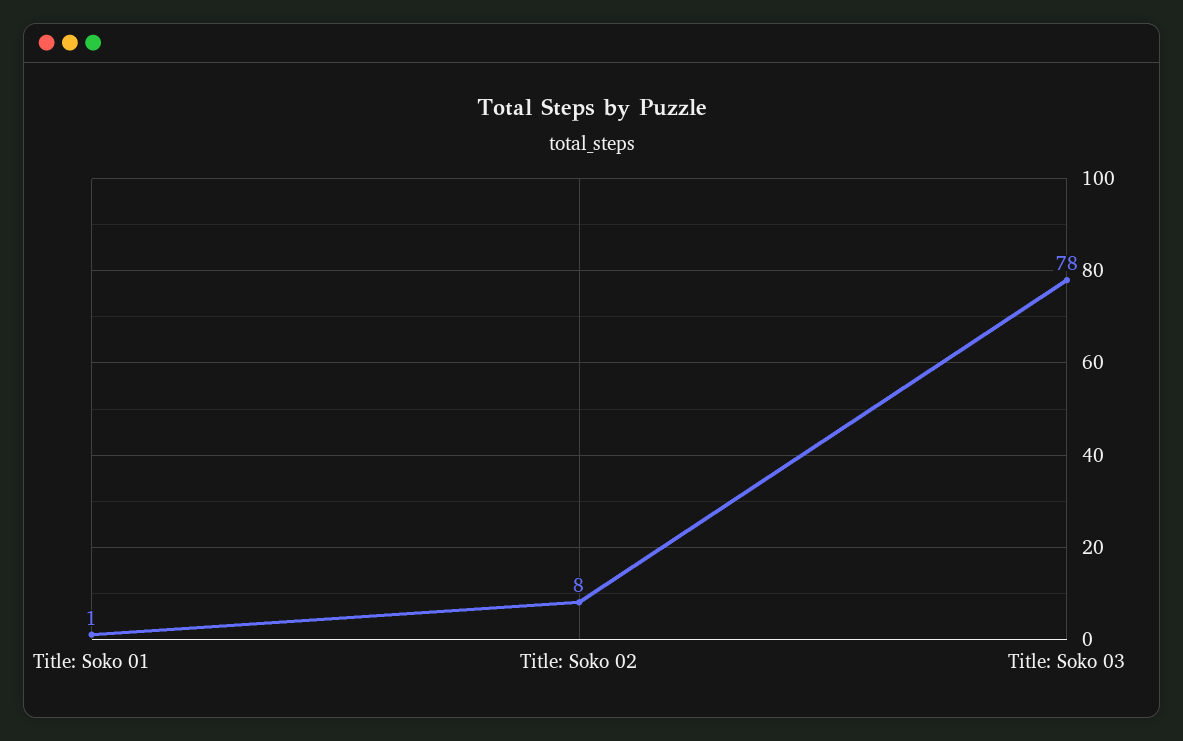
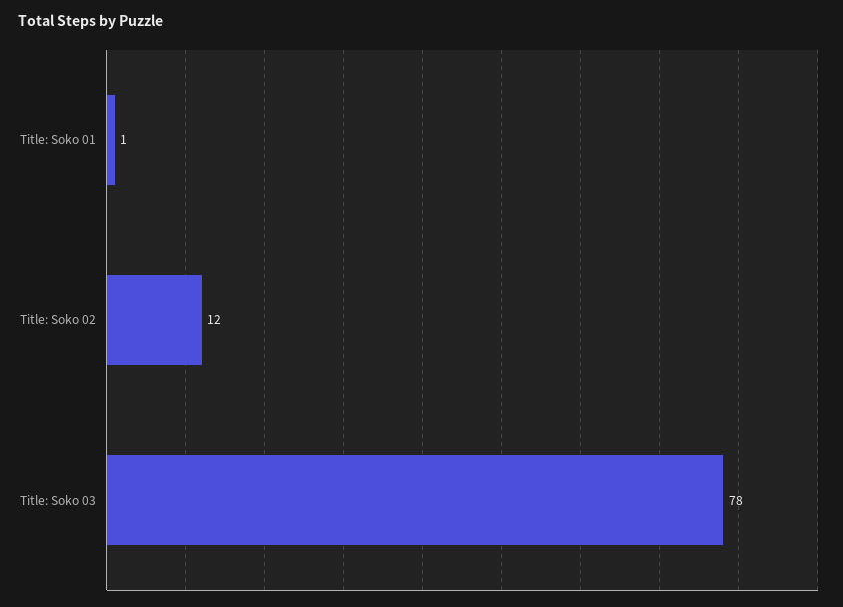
Title: Soko 02: 8 -> 12

